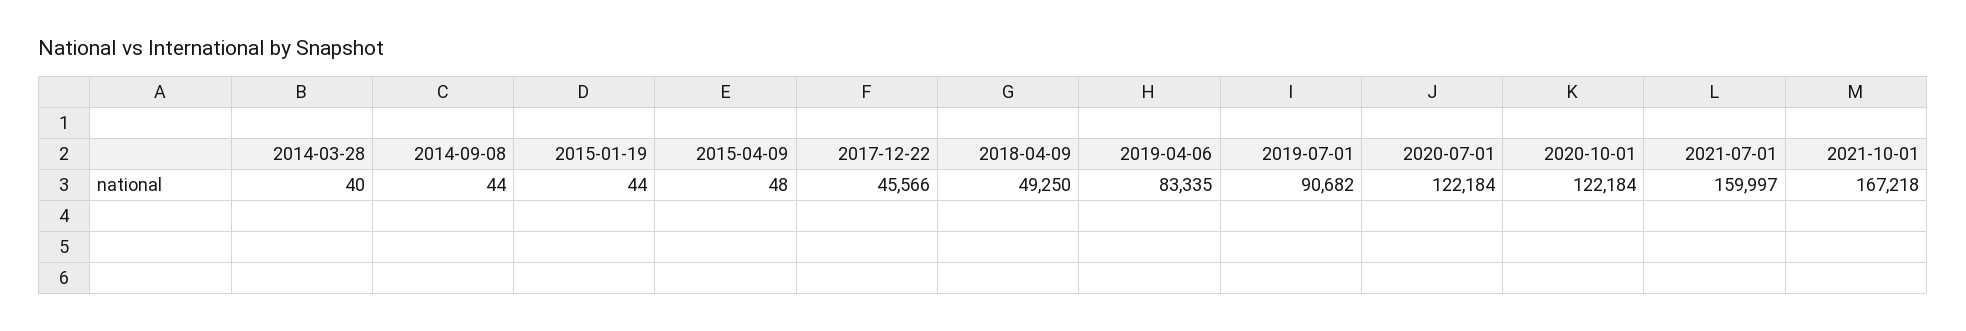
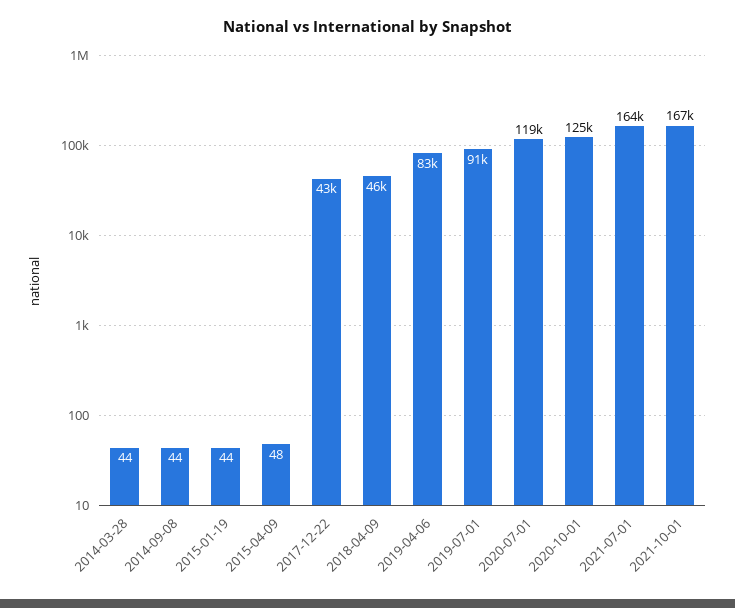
2014-03-28: 40 -> 44
2017-12-22: 45566 -> 43000
2018-04-09: 49250 -> 46000
2020-07-01: 122184 -> 119000
2020-10-01: 122184 -> 125000
2021-07-01: 159997 -> 164000

